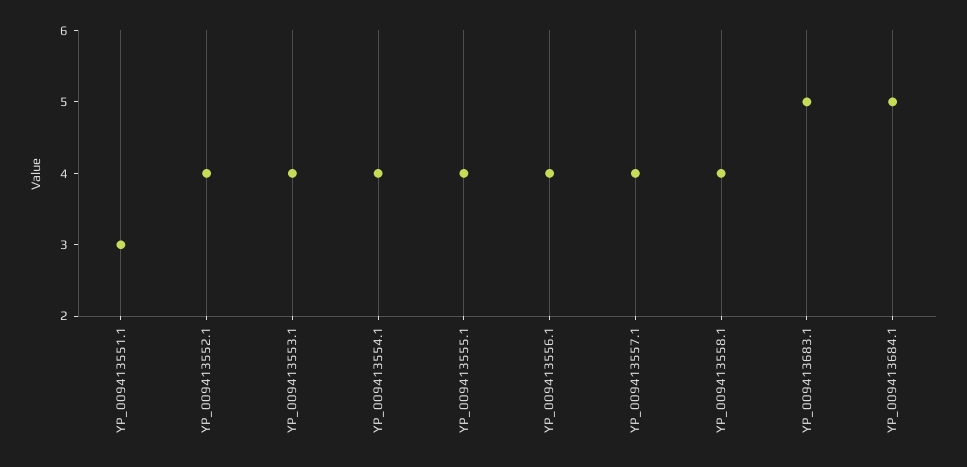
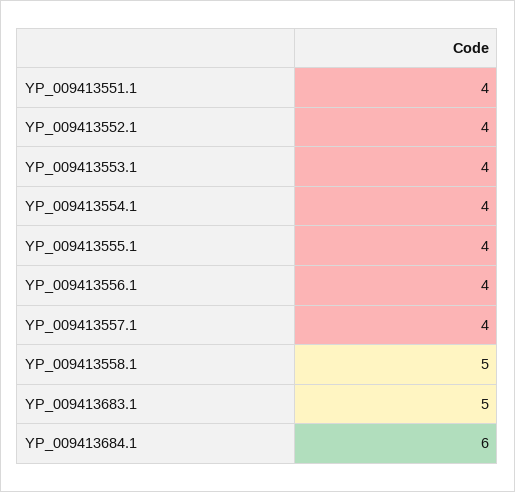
YP_009413551.1: 3 -> 4
YP_009413558.1: 4 -> 5
YP_009413684.1: 5 -> 6

